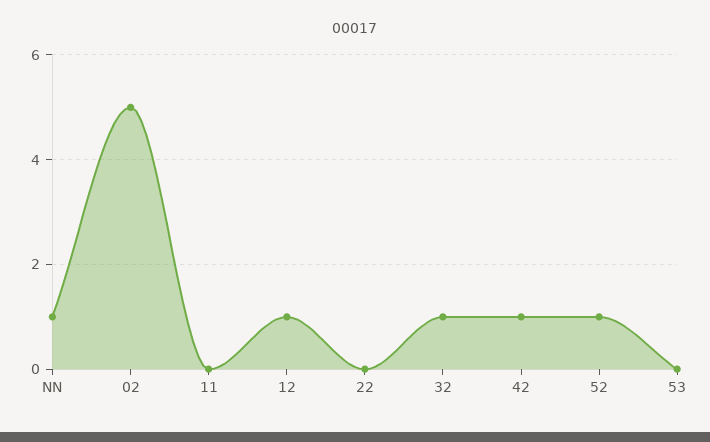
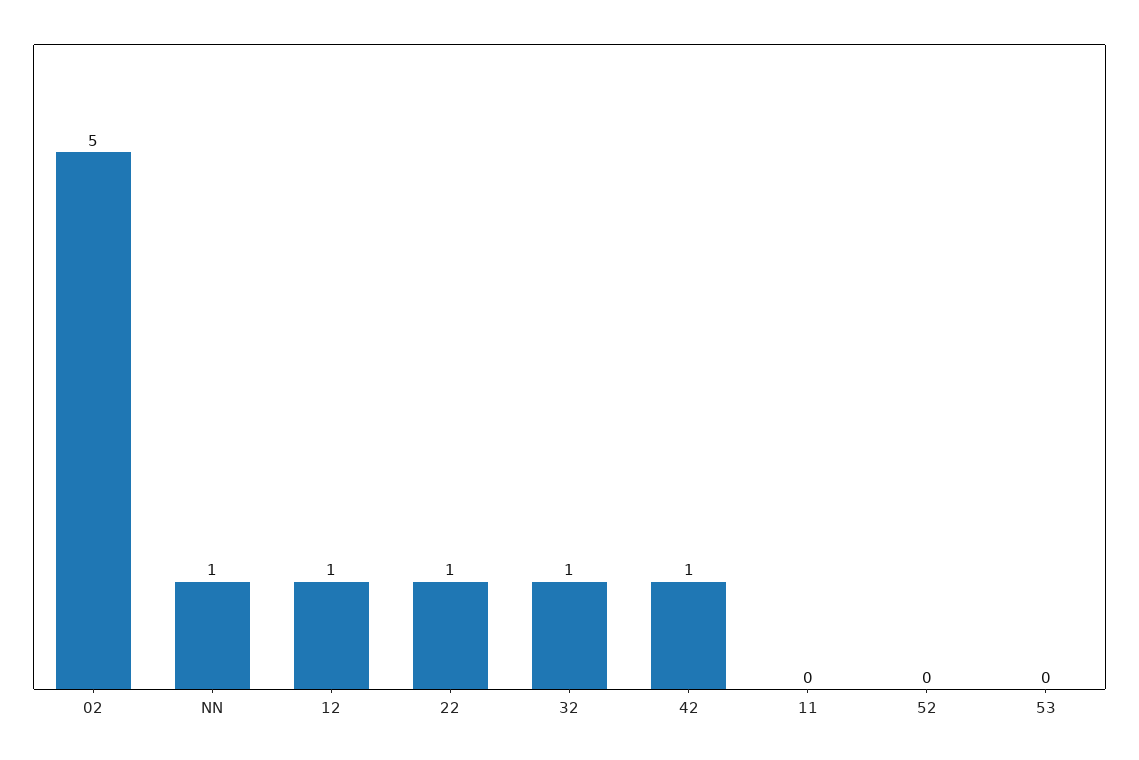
22: 0 -> 1
52: 1 -> 0

